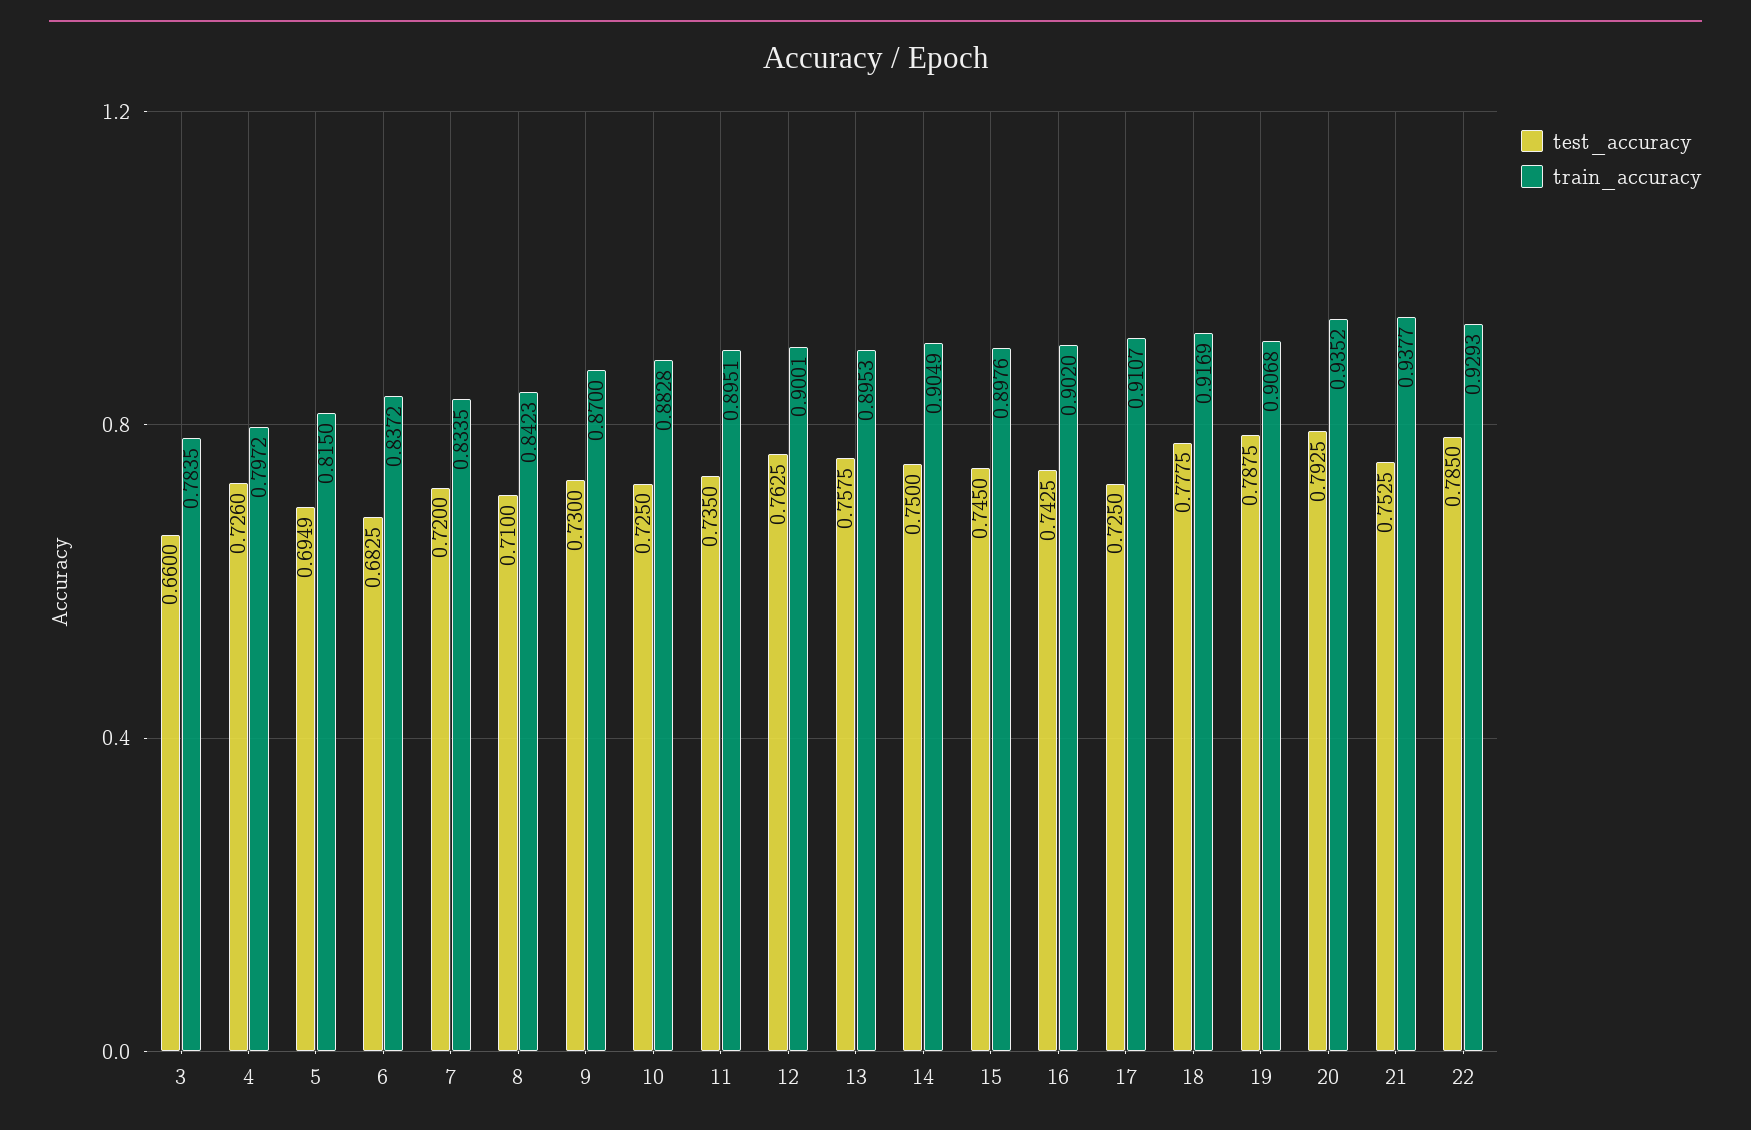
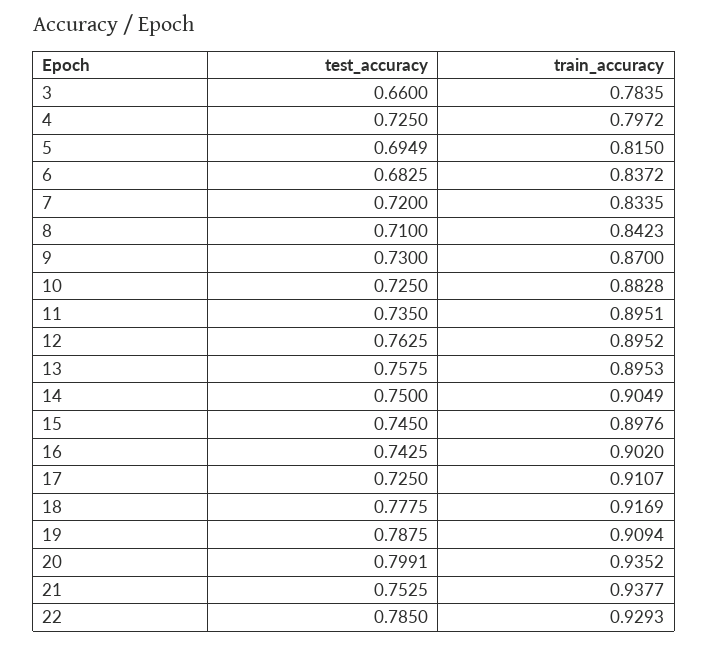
test_accuracy, 4: 0.726 -> 0.725
train_accuracy, 12: 0.9001 -> 0.8952
train_accuracy, 19: 0.9068 -> 0.9094
test_accuracy, 20: 0.7925 -> 0.7991

